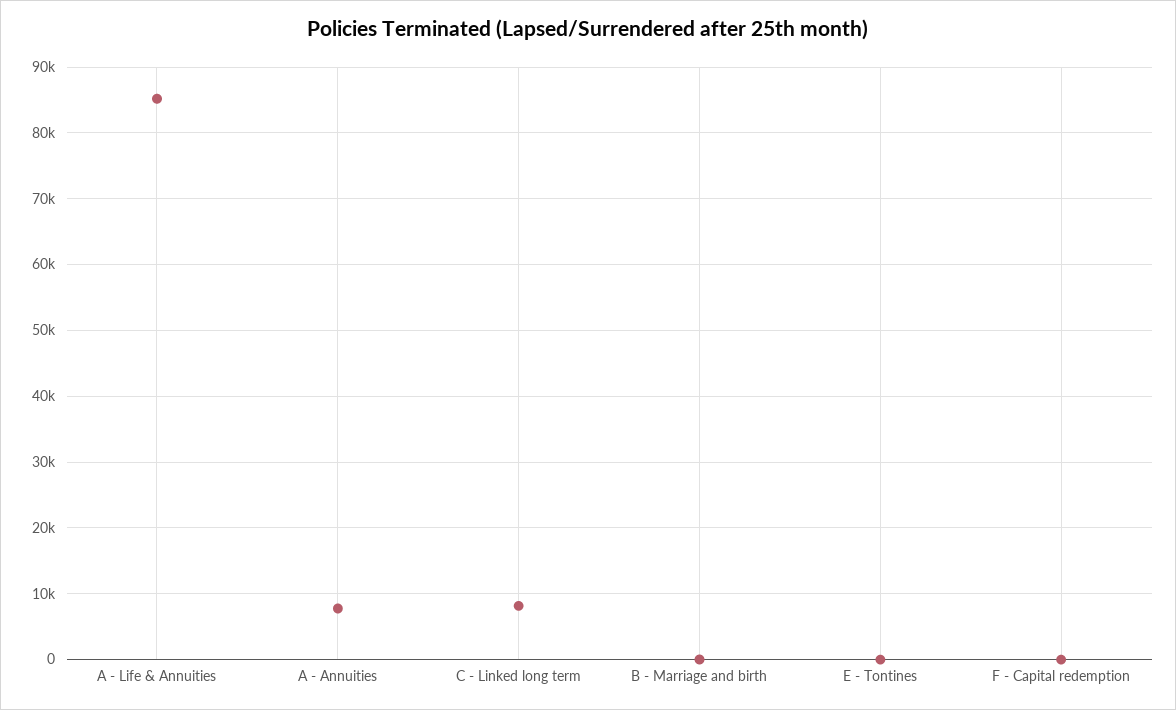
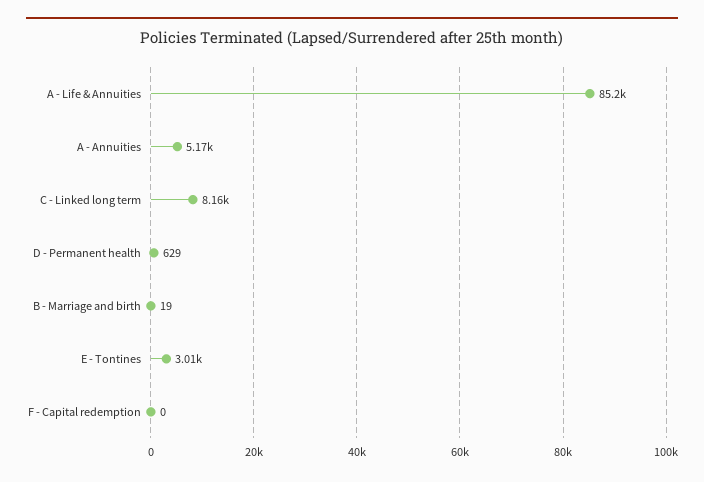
A - Annuities: 8000 -> 5170
E - Tontines: 0 -> 3010
D - Permanent health: none -> 629

